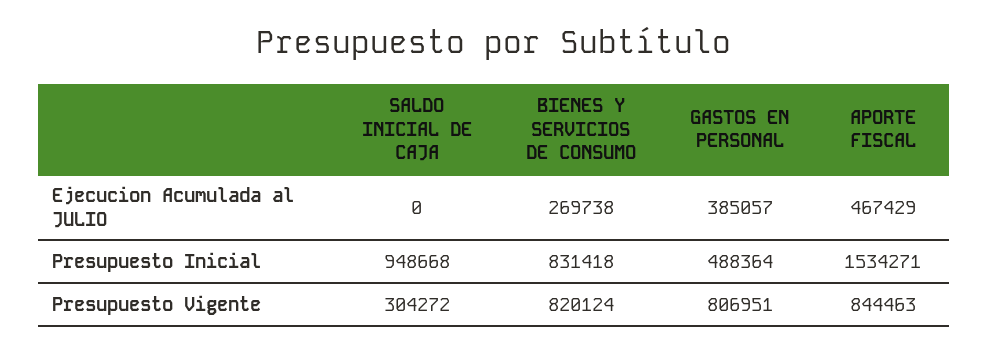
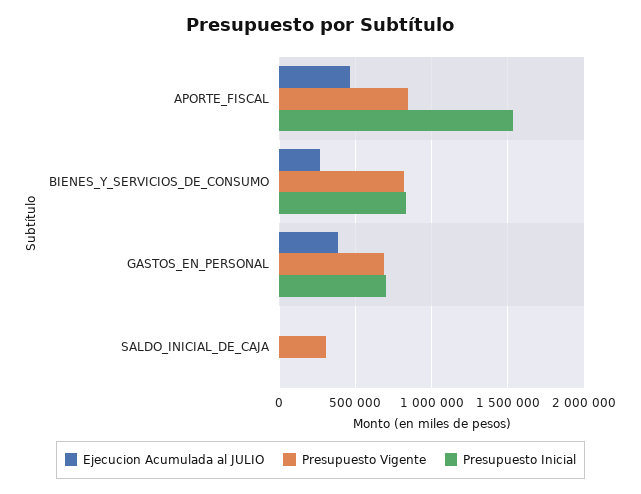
Presupuesto Inicial, SALDO INICIAL DE CAJA: 948668 -> 0
Presupuesto Inicial, GASTOS EN PERSONAL: 488364 -> 700000
Presupuesto Vigente, GASTOS EN PERSONAL: 806951 -> 700000

